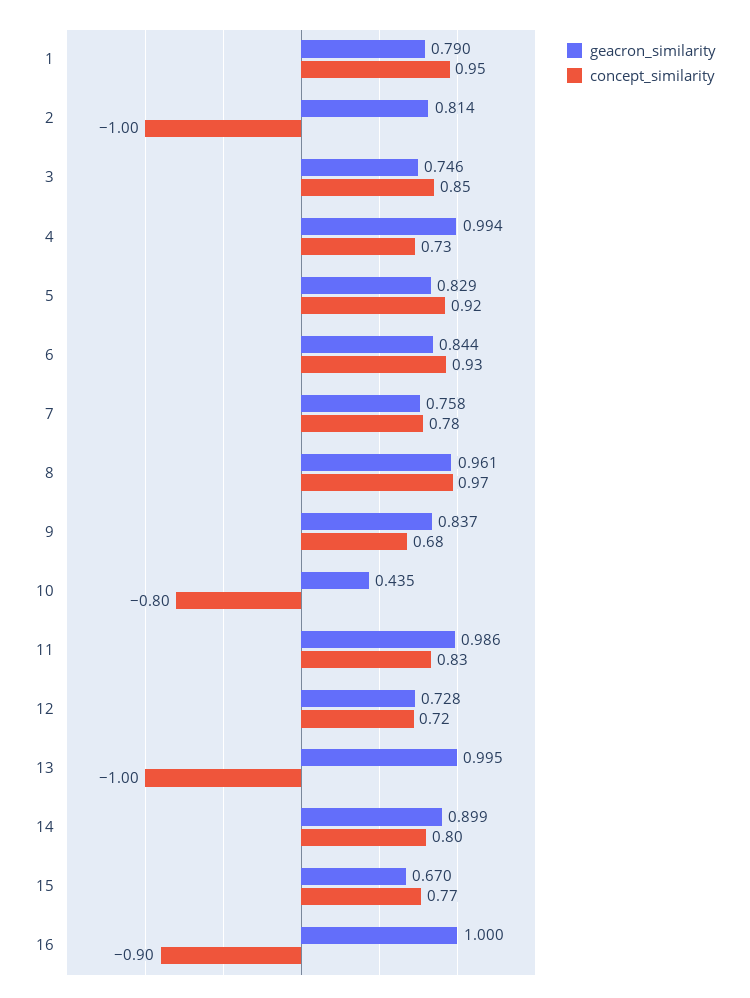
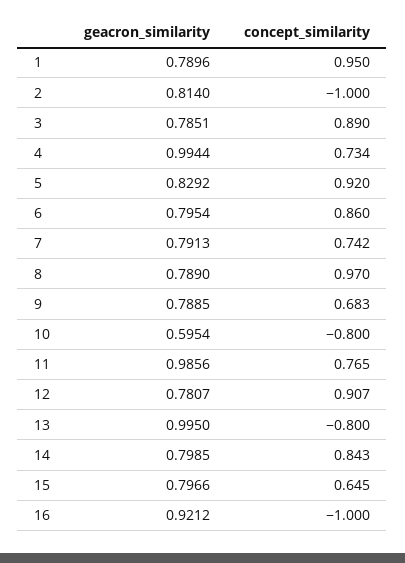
geacron_similarity, 3: 0.746 -> 0.7851
concept_similarity, 3: 0.85 -> 0.89
geacron_similarity, 6: 0.844 -> 0.7954
concept_similarity, 6: 0.93 -> 0.86
geacron_similarity, 7: 0.758 -> 0.7913
concept_similarity, 7: 0.78 -> 0.742
geacron_similarity, 8: 0.961 -> 0.789
geacron_similarity, 9: 0.837 -> 0.7885
geacron_similarity, 10: 0.435 -> 0.5954
concept_similarity, 11: 0.83 -> 0.765
geacron_similarity, 12: 0.728 -> 0.7807
concept_similarity, 12: 0.72 -> 0.907
concept_similarity, 13: -1 -> -0.8
geacron_similarity, 14: 0.899 -> 0.7985
concept_similarity, 14: 0.8 -> 0.843
geacron_similarity, 15: 0.67 -> 0.7966
concept_similarity, 15: 0.77 -> 0.645
geacron_similarity, 16: 1 -> 0.9212
concept_similarity, 16: -0.9 -> -1

